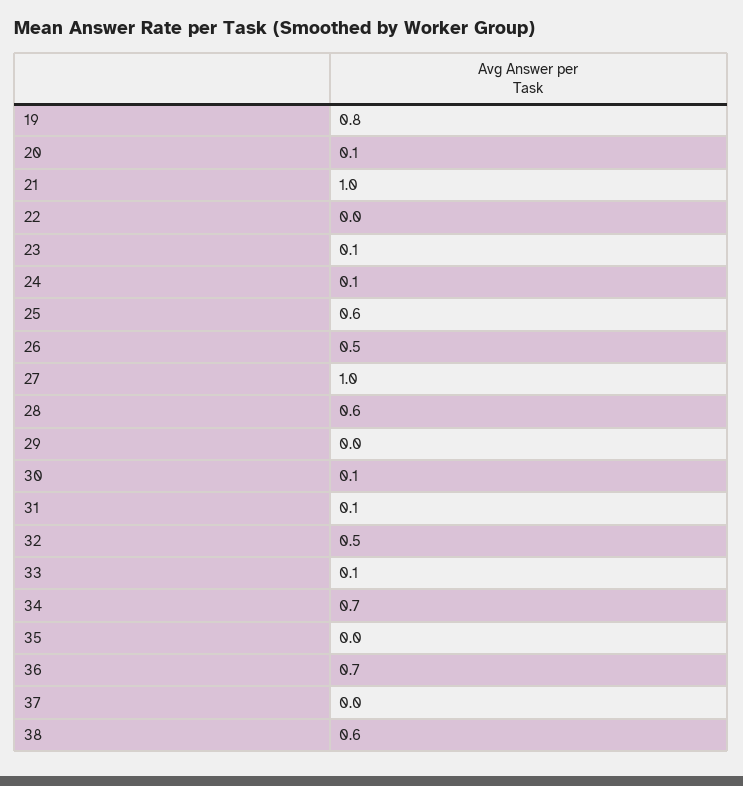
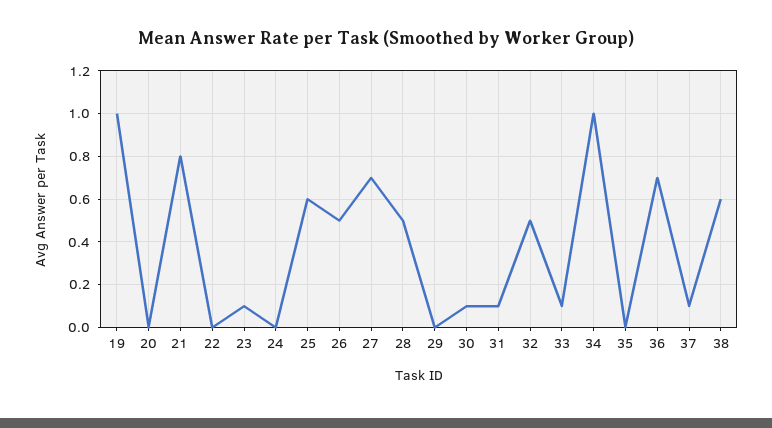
19: 0.8 -> 1
20: 0.1 -> 0
21: 1 -> 0.8
24: 0.1 -> 0
27: 1 -> 0.7
28: 0.6 -> 0.5
34: 0.7 -> 1
37: 0 -> 0.1

